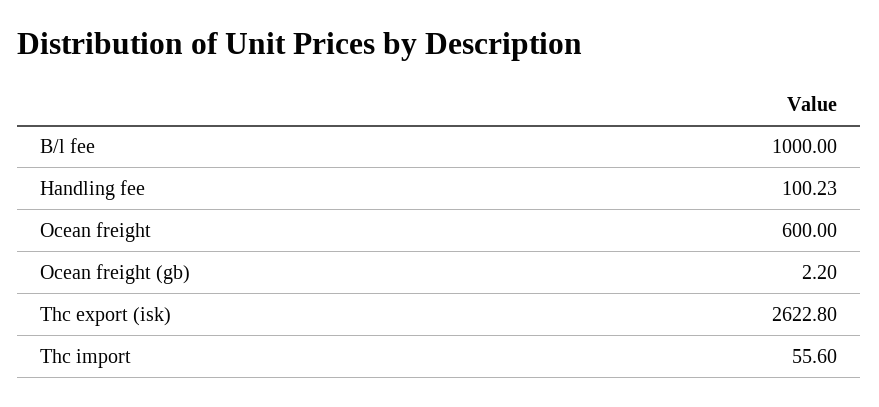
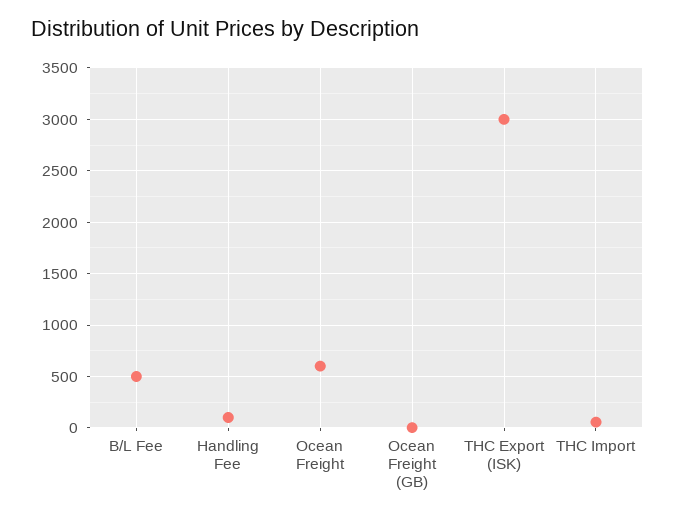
B/l fee: 1000 -> 500
Thc export (isk): 2622.8 -> 3000

